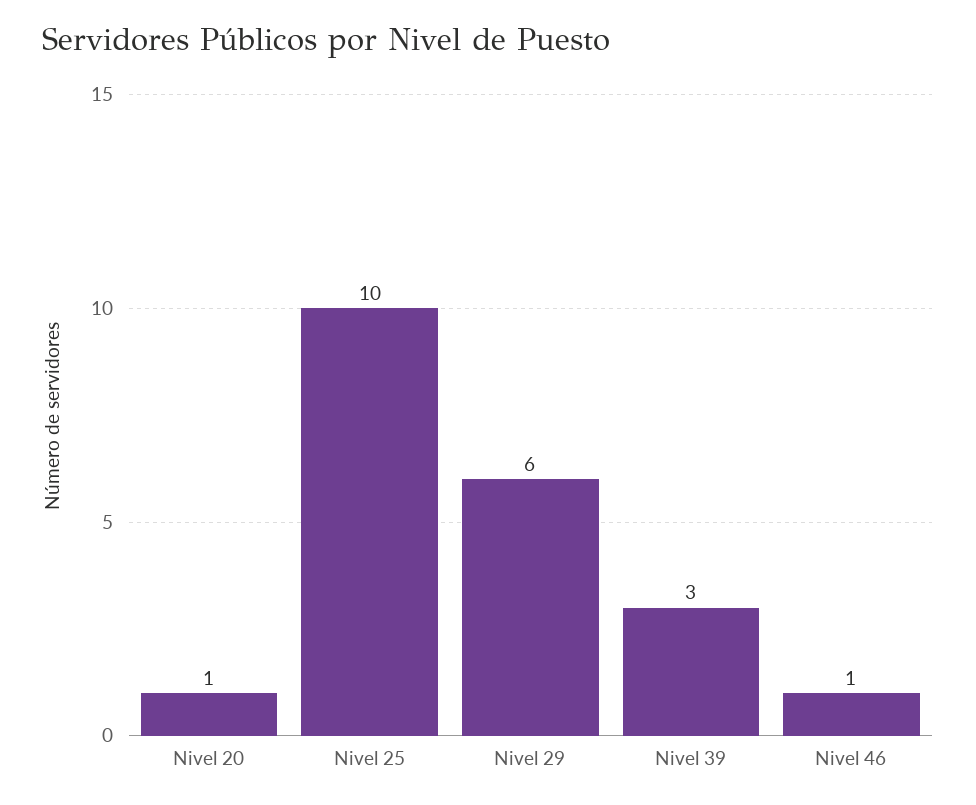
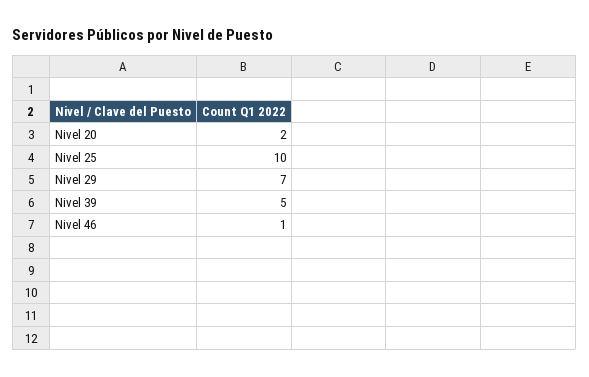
Nivel 20: 1 -> 2
Nivel 29: 6 -> 7
Nivel 39: 3 -> 5

